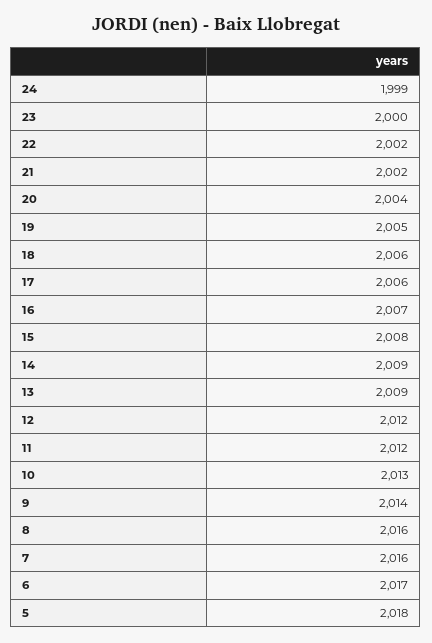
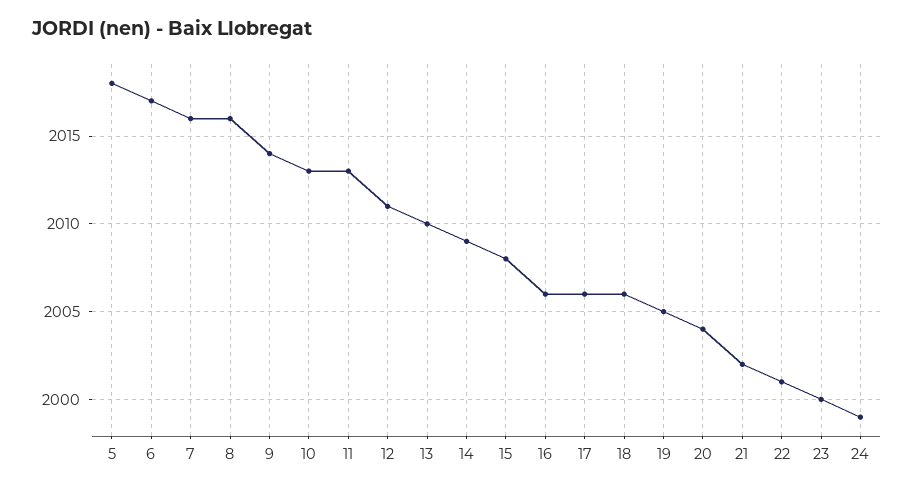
22: 2002 -> 2001
16: 2007 -> 2006
13: 2009 -> 2010
12: 2012 -> 2011
11: 2012 -> 2013

